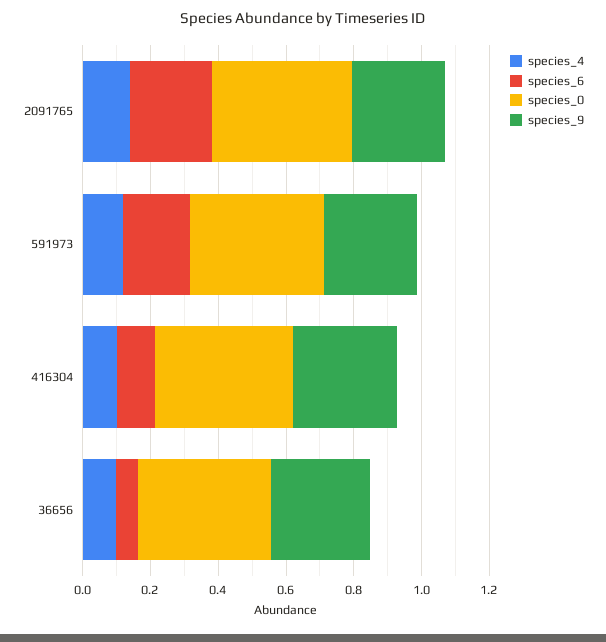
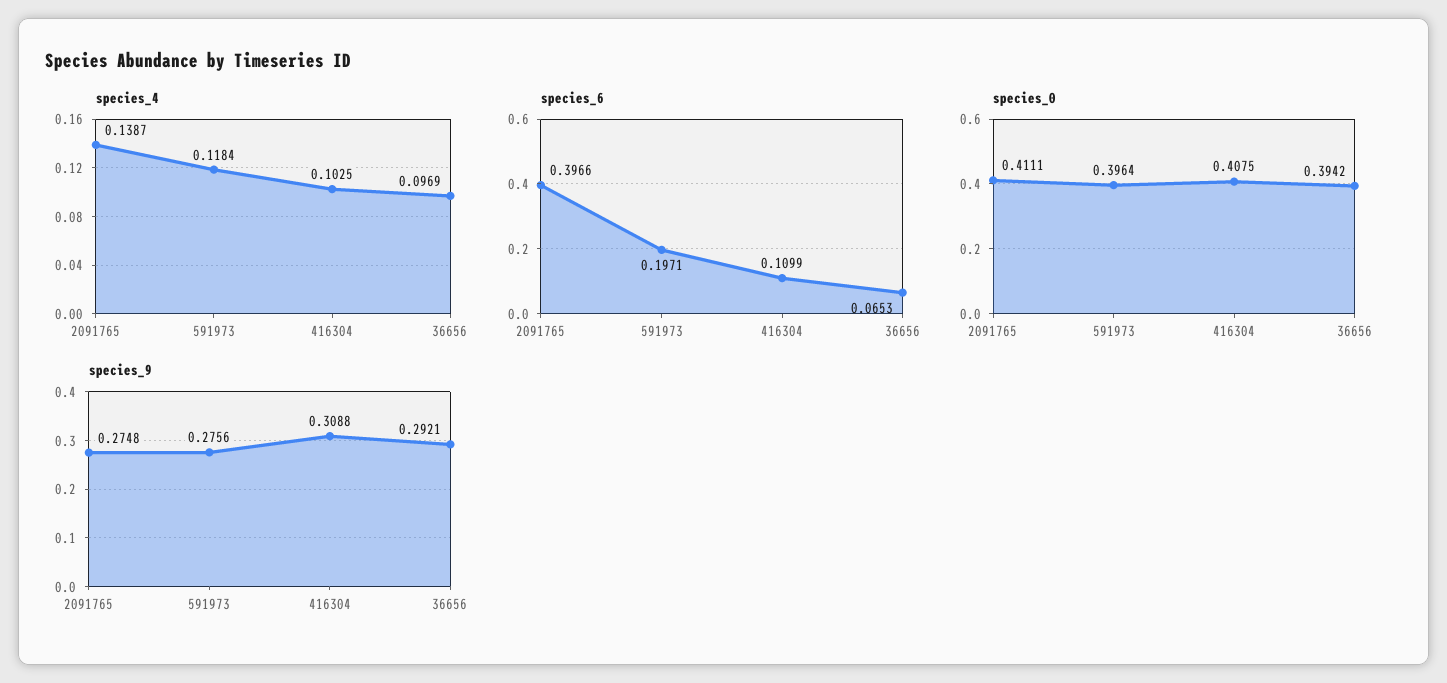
species_6, 2091765: 0.25 -> 0.3966

